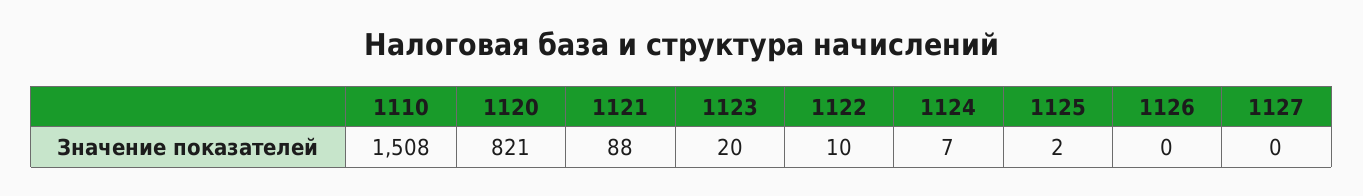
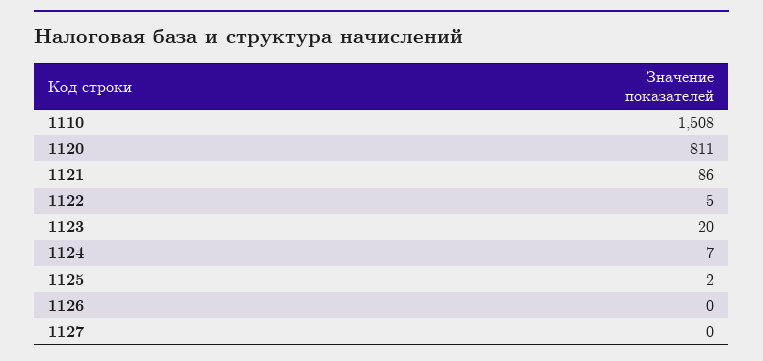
1120: 821 -> 811
1121: 88 -> 86
1122: 10 -> 5

